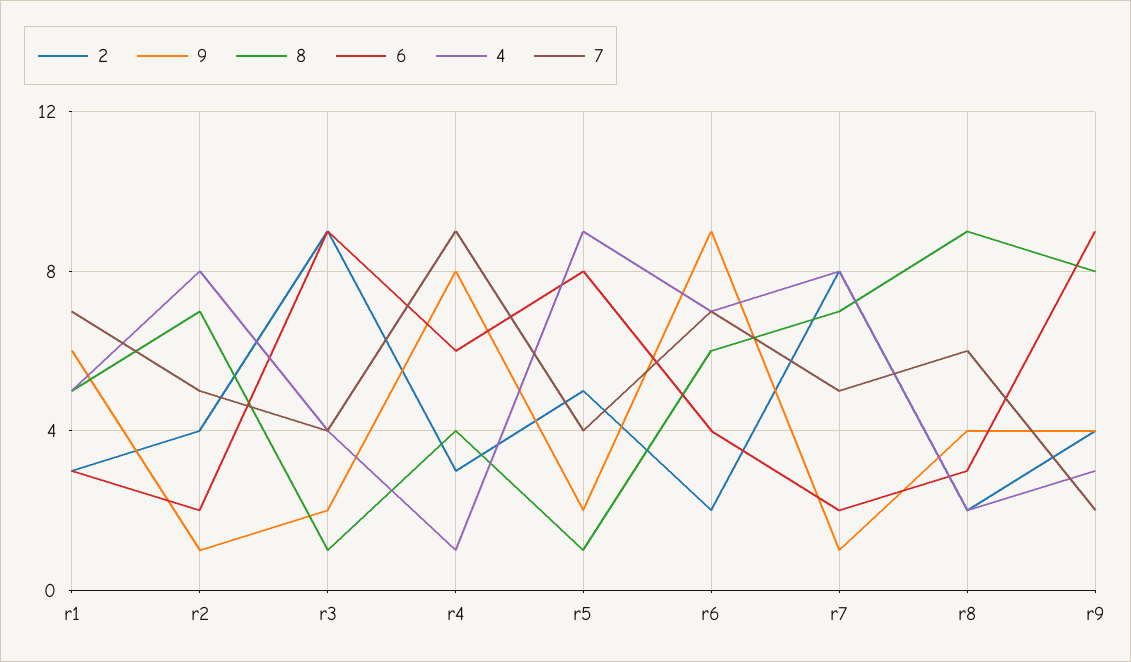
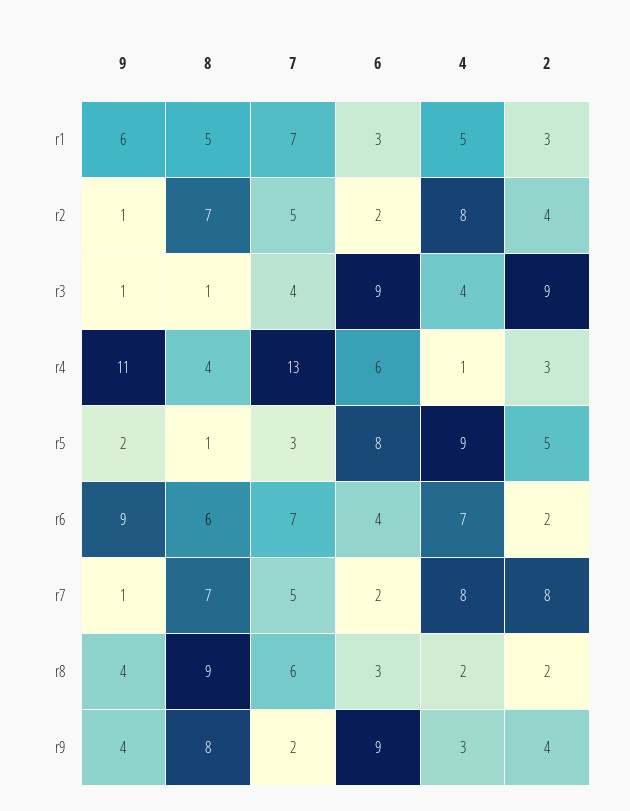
9, r3: 2 -> 1
9, r4: 8 -> 11
7, r4: 9 -> 13
7, r5: 4 -> 3

